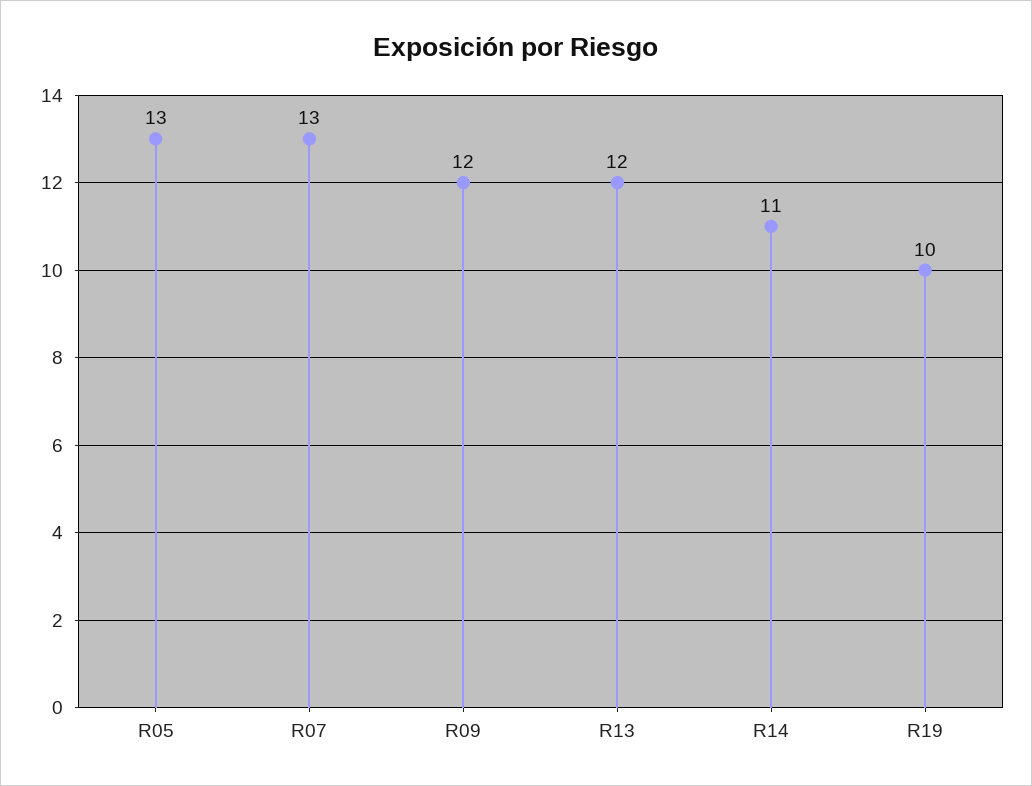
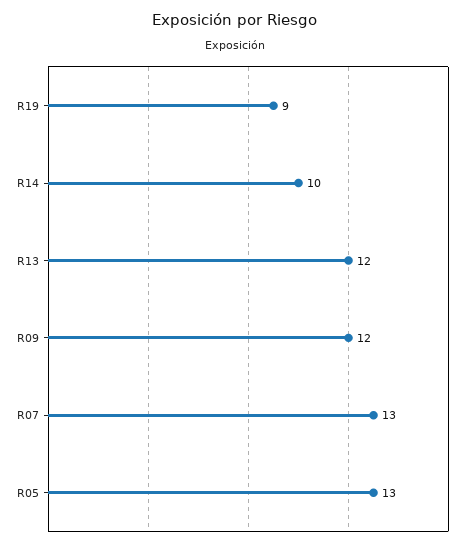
R14: 11 -> 10
R19: 10 -> 9

